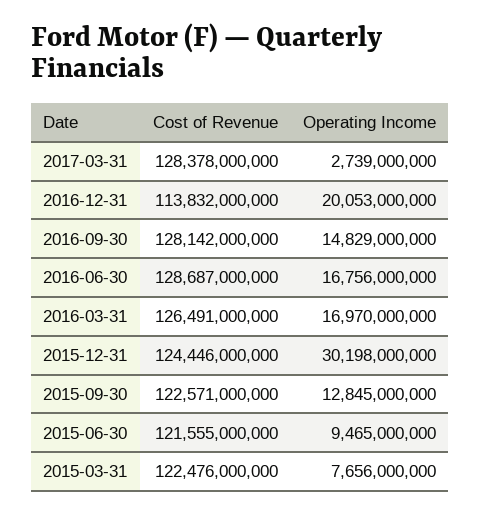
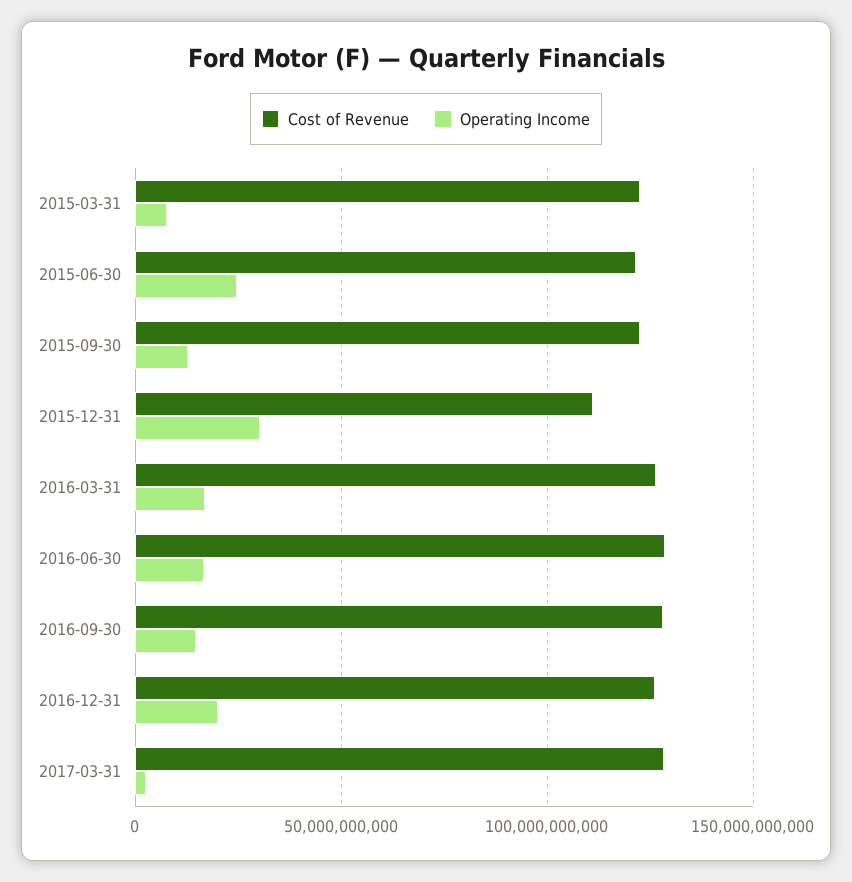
Cost of Revenue, 2016-12-31: 113832000000 -> 125000000000
Cost of Revenue, 2015-12-31: 124446000000 -> 110000000000
Operating Income, 2015-06-30: 9465000000 -> 25000000000

